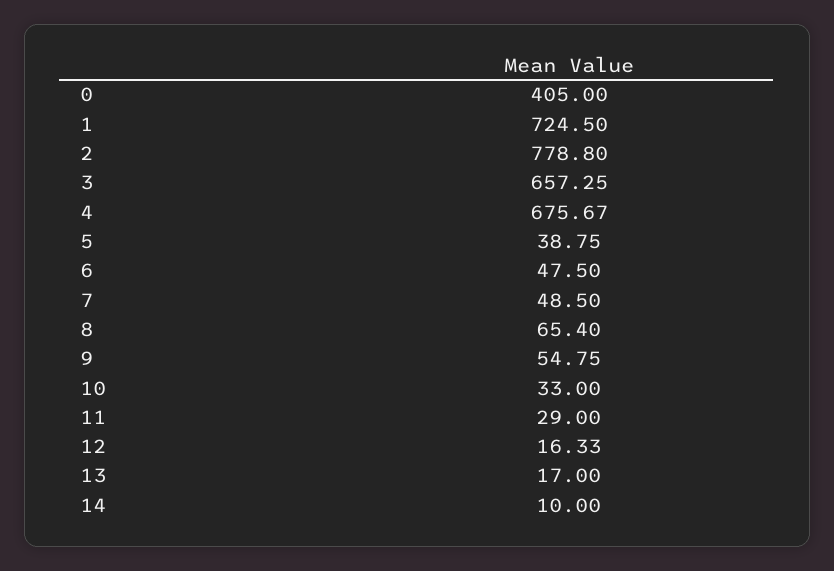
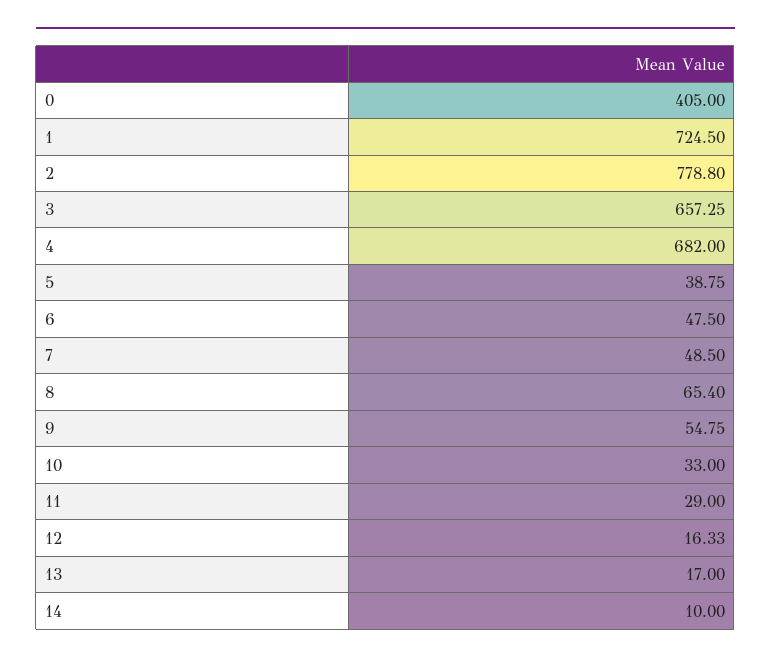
4: 675.67 -> 682

